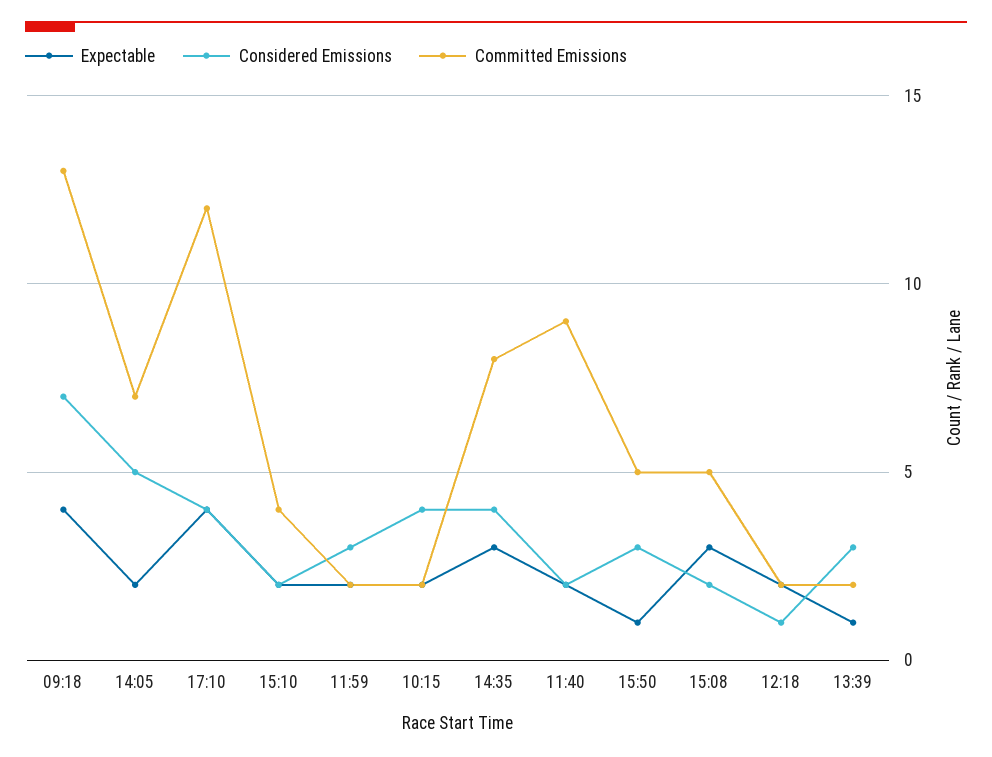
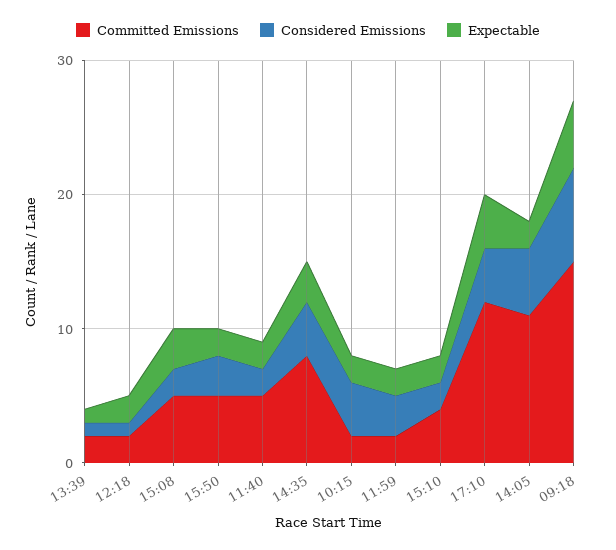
Expectable, 09:18: 4 -> 5
Committed Emissions, 09:18: 13 -> 15
Committed Emissions, 14:05: 7 -> 11
Committed Emissions, 11:40: 9 -> 5
Expectable, 15:50: 1 -> 2
Considered Emissions, 13:39: 3 -> 1

